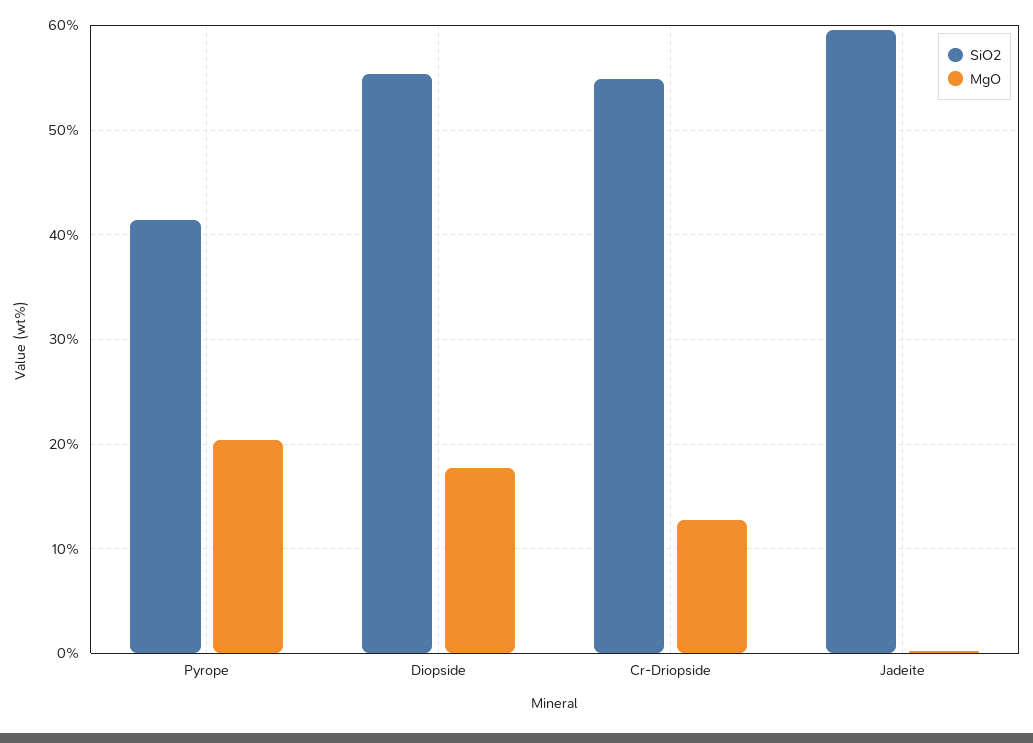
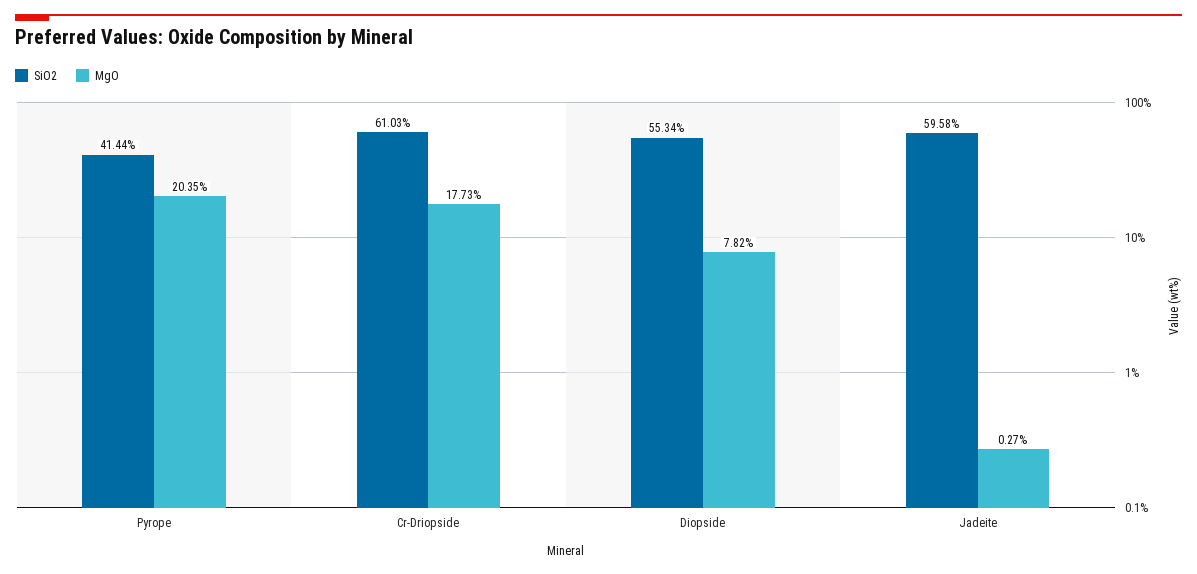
MgO, Diopside: 18 -> 7.82
SiO2, Cr-Driopside: 55 -> 61.03
MgO, Cr-Driopside: 13 -> 17.73

